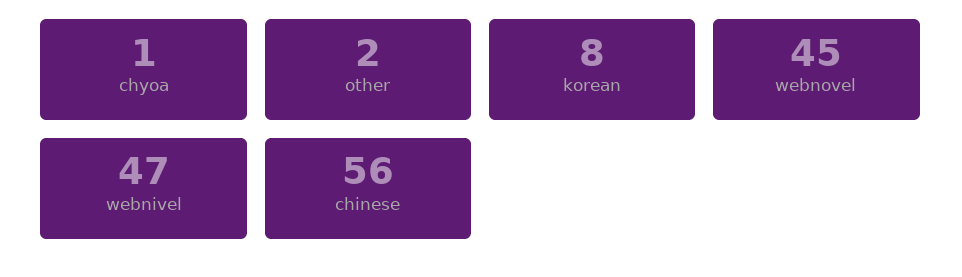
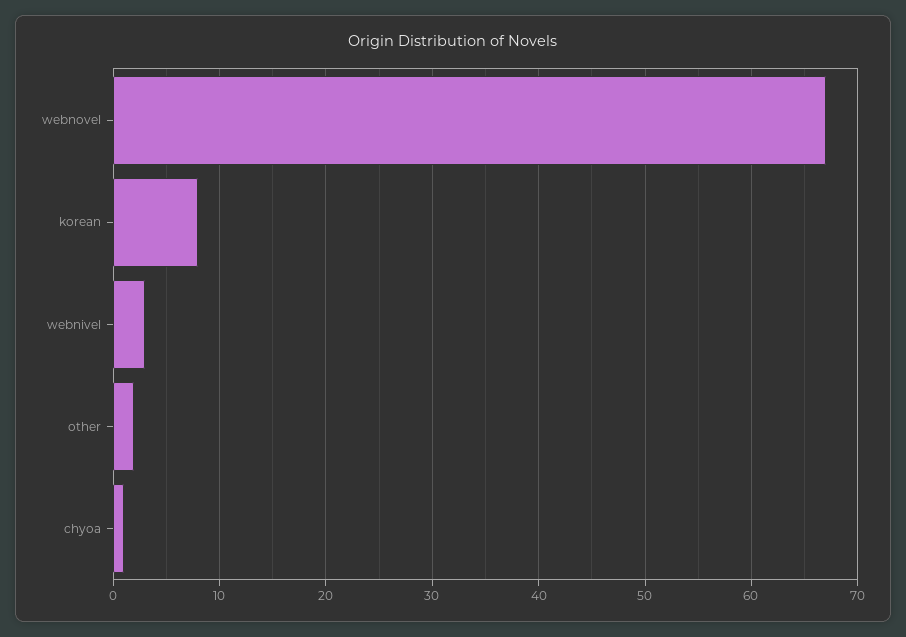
webnovel: 45 -> 67
webnivel: 47 -> 3
chinese: 56 -> none

